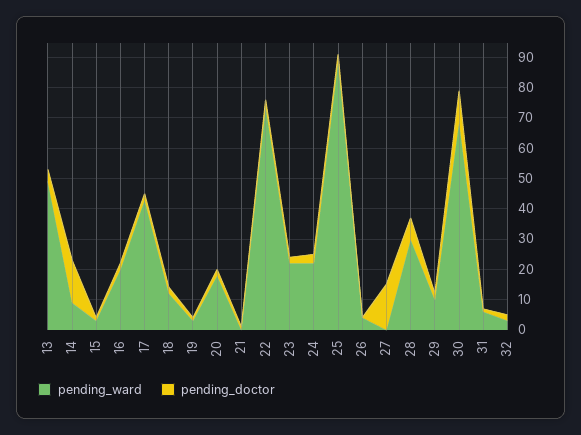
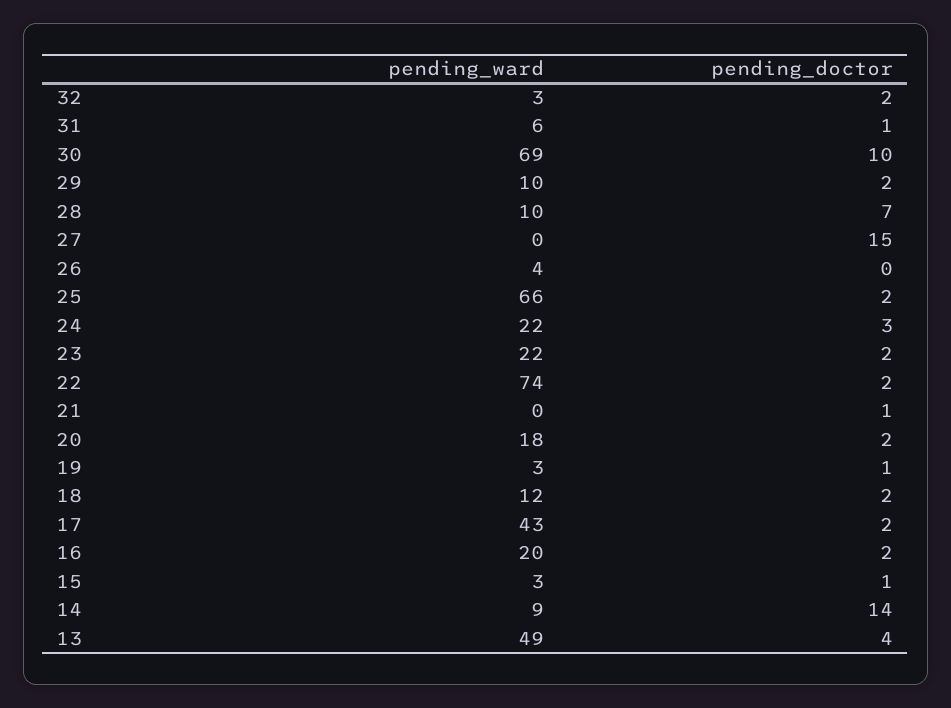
pending_ward, 25: 90 -> 66
pending_ward, 28: 30 -> 10

